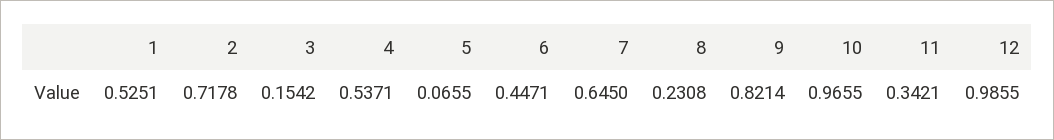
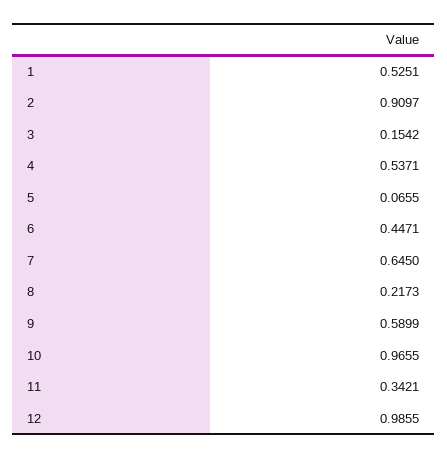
2: 0.7178 -> 0.9097
8: 0.2308 -> 0.2173
9: 0.8214 -> 0.5899

